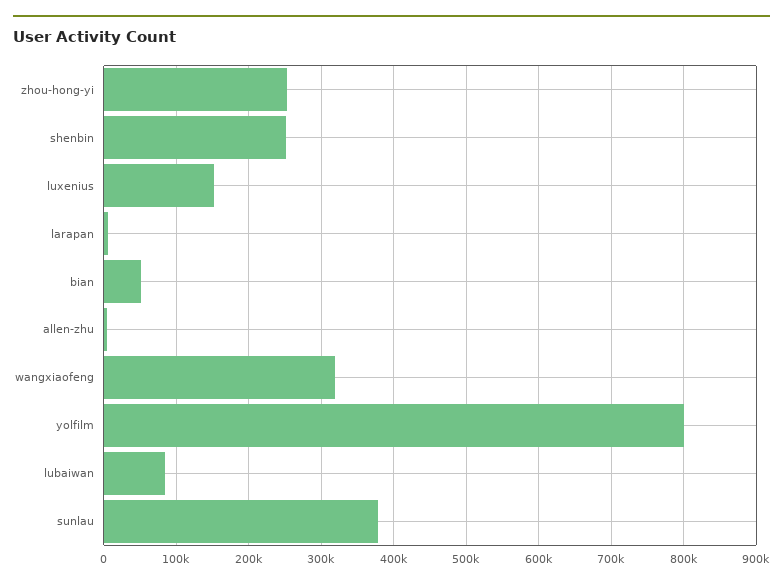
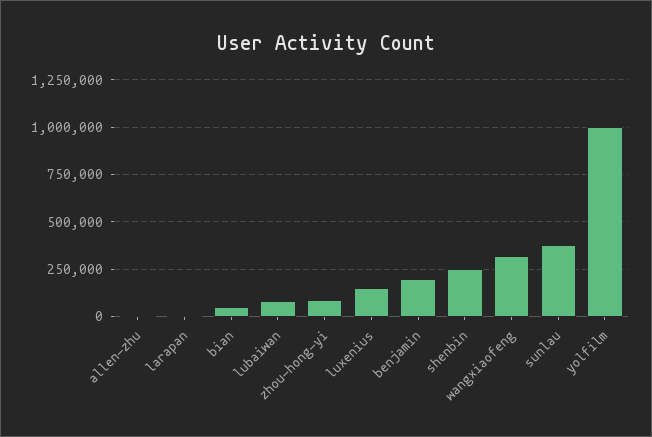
zhou-hong-yi: 250000 -> 100000
yolfilm: 800000 -> 1000000
benjamin: none -> 200000

